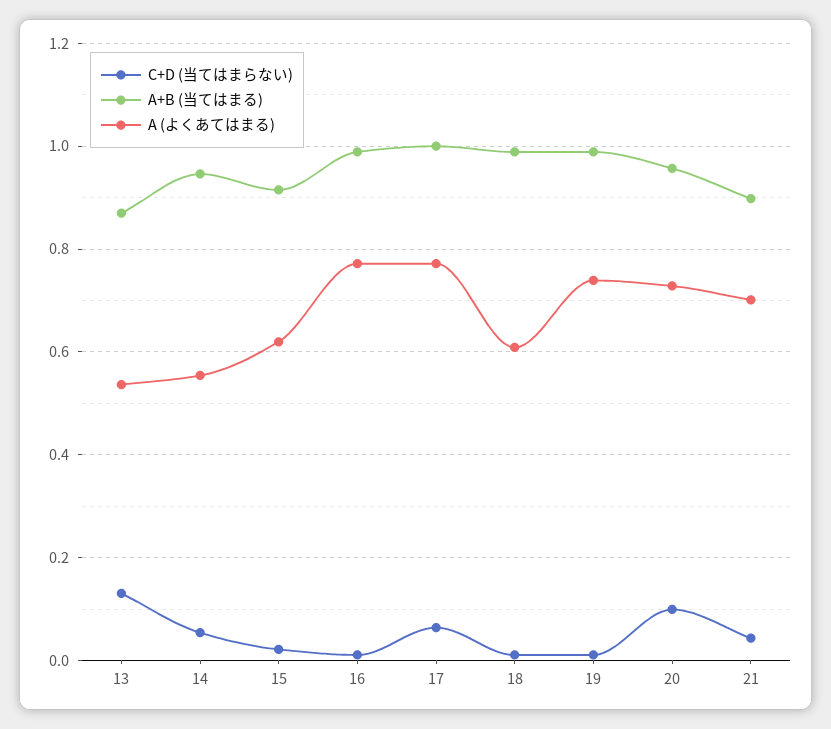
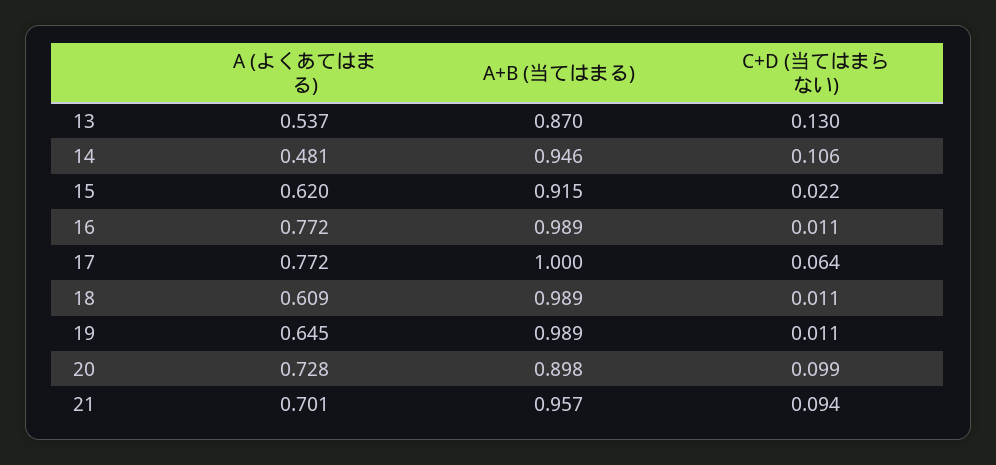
C+D (当てはまらない), 14: 0.06 -> 0.106
A (よくあてはまる), 14: 0.56 -> 0.481
A (よくあてはまる), 19: 0.74 -> 0.645
A+B (当てはまる), 20: 0.96 -> 0.898
C+D (当てはまらない), 21: 0.04 -> 0.094
A+B (当てはまる), 21: 0.9 -> 0.957

